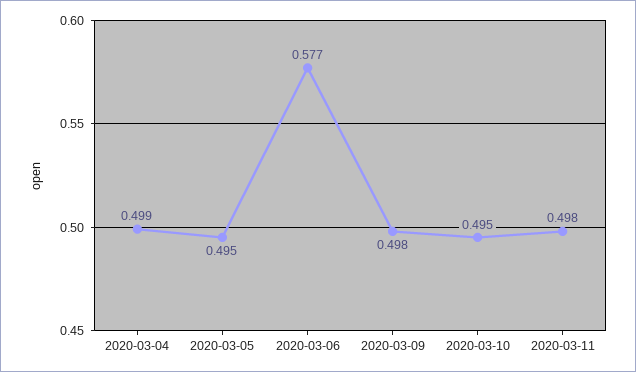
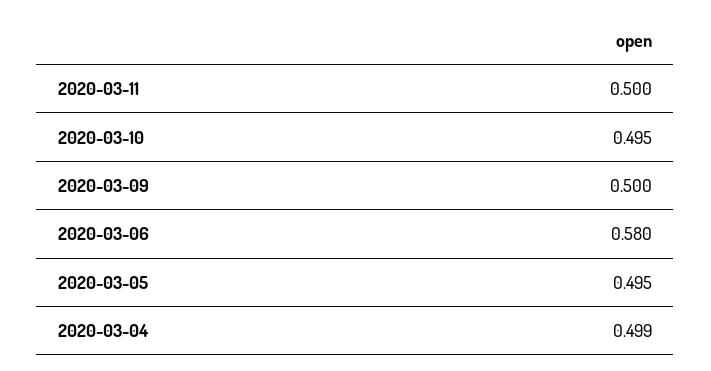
2020-03-06: 0.577 -> 0.58
2020-03-09: 0.498 -> 0.5
2020-03-11: 0.498 -> 0.5

